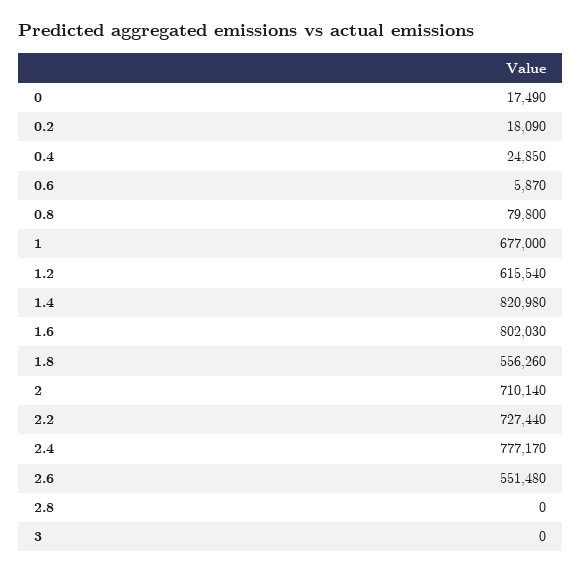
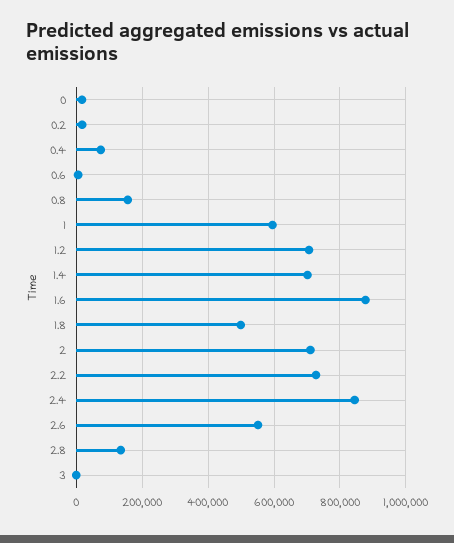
0.4: 24850 -> 80000
0.8: 79800 -> 160000
1: 677000 -> 600000
1.2: 615540 -> 700000
1.4: 820980 -> 700000
1.6: 802030 -> 880000
1.8: 556260 -> 500000
2.4: 777170 -> 840000
2.8: 0 -> 140000

